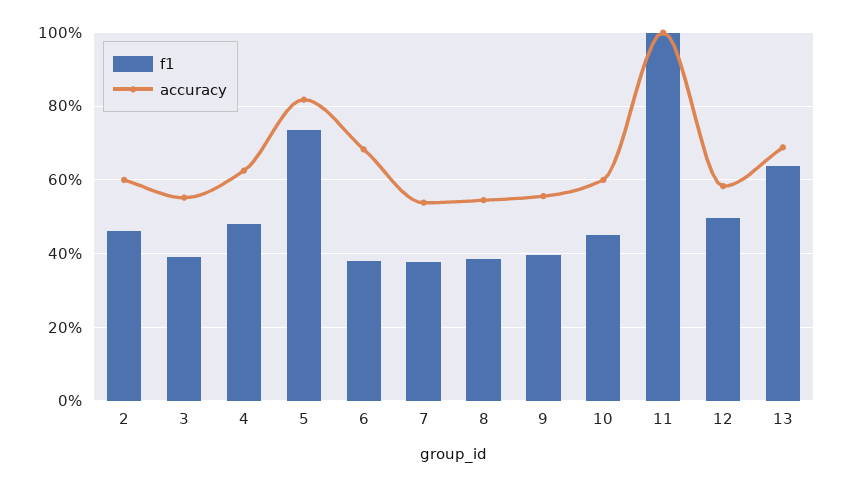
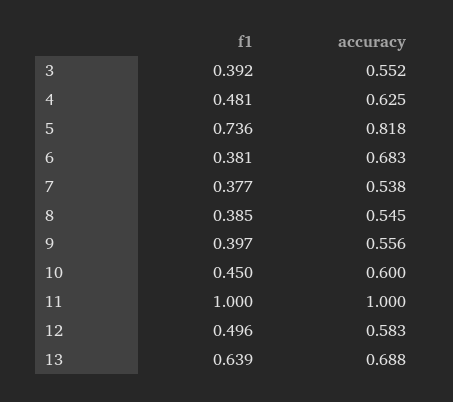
f1, 2: 0.46 -> none
accuracy, 2: 0.6 -> none

